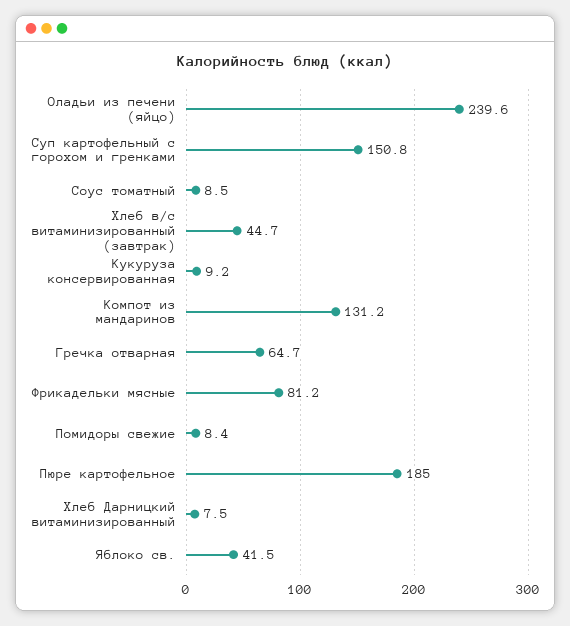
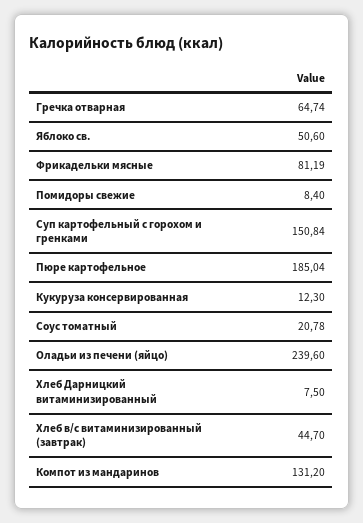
Соус томатный: 8.5 -> 20.78
Кукуруза консервированная: 9.2 -> 12.3
Яблоко св.: 41.5 -> 50.6

